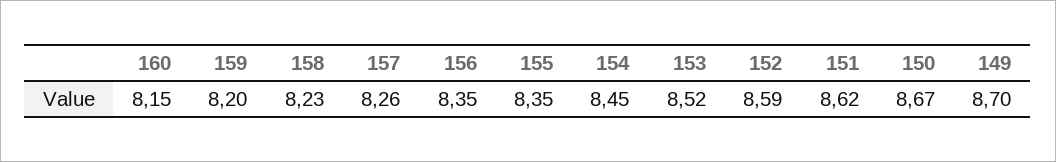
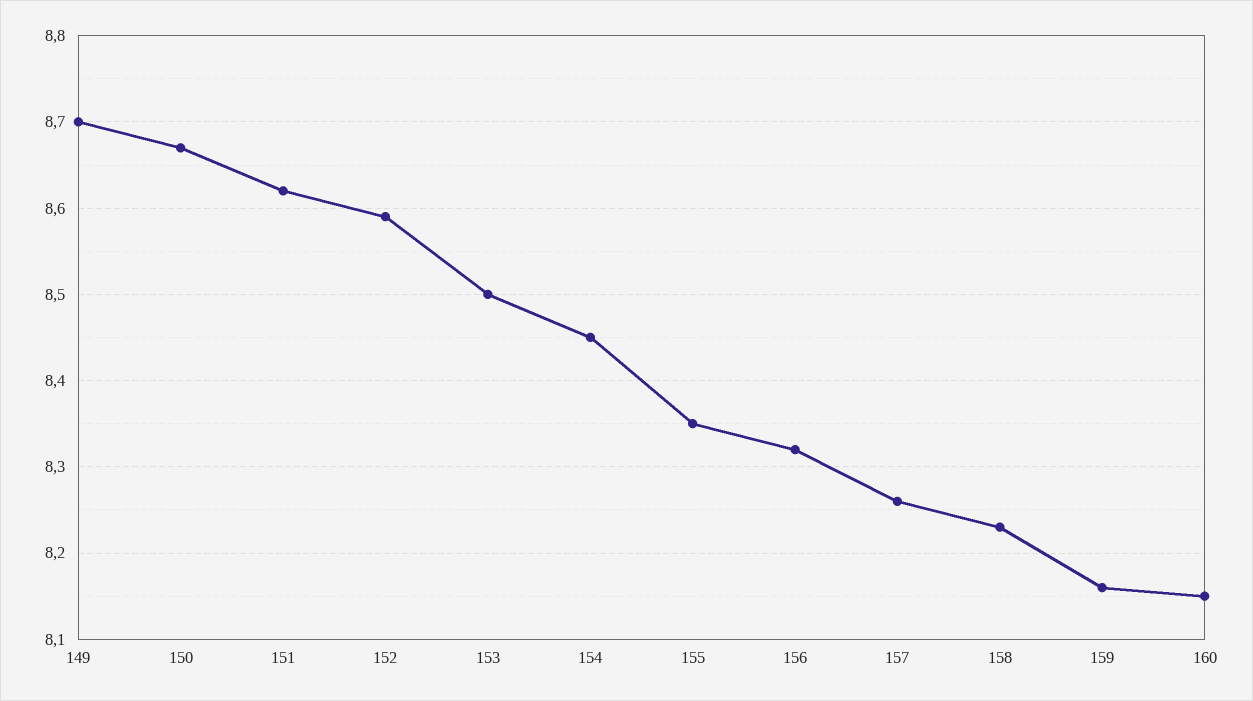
159: 8.2 -> 8.16
156: 8.35 -> 8.32
153: 8.52 -> 8.5

